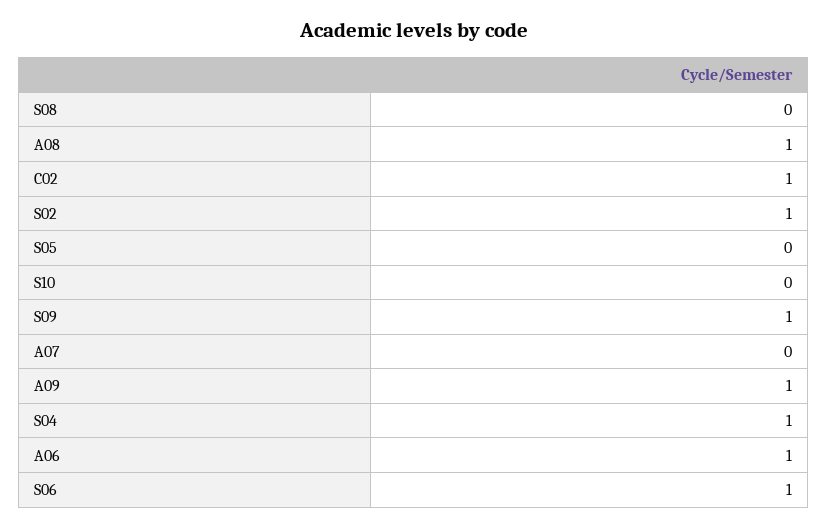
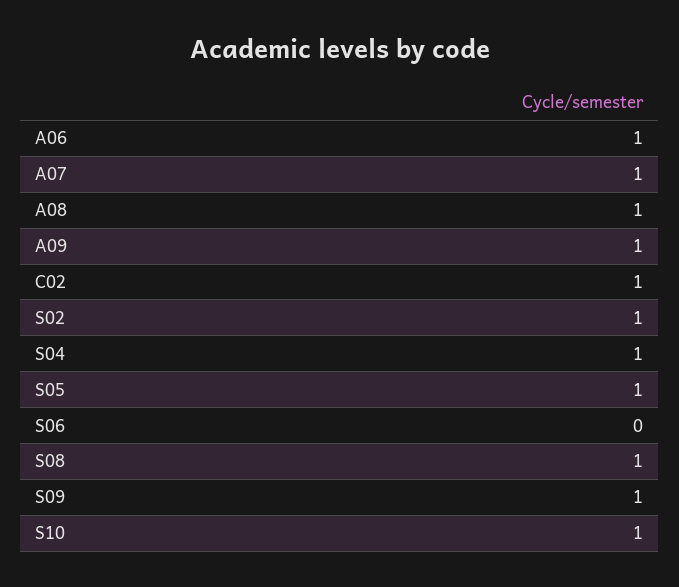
S08: 0 -> 1
S05: 0 -> 1
S10: 0 -> 1
A07: 0 -> 1
S06: 1 -> 0

